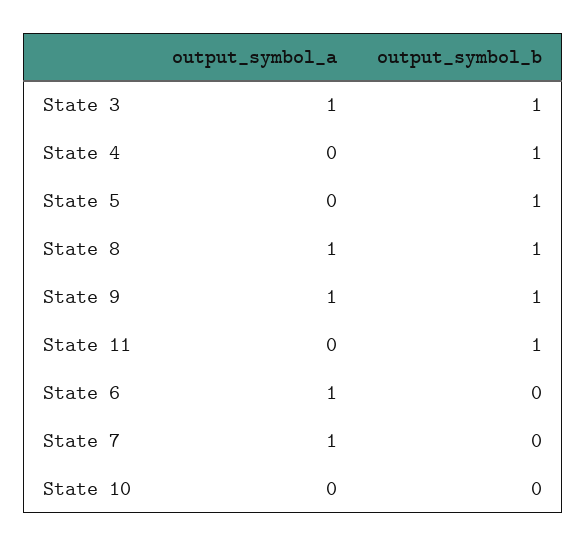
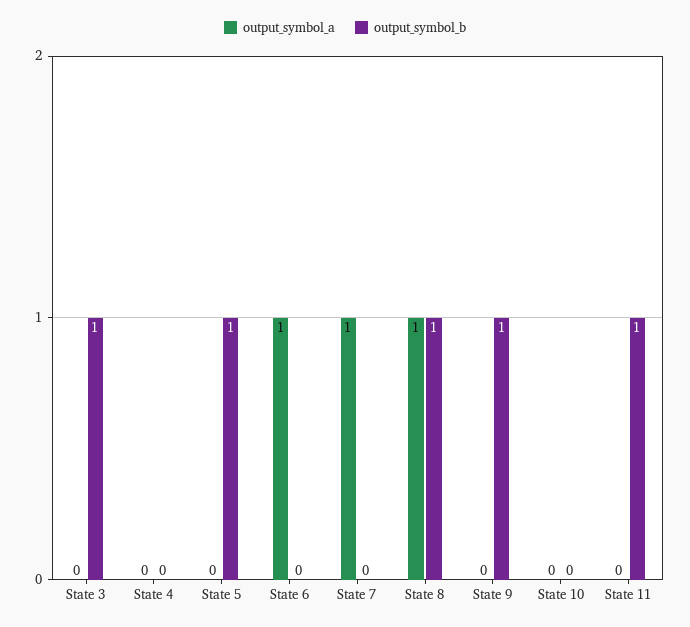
output_symbol_a, State 3: 1 -> 0
output_symbol_b, State 4: 1 -> 0
output_symbol_a, State 9: 1 -> 0

